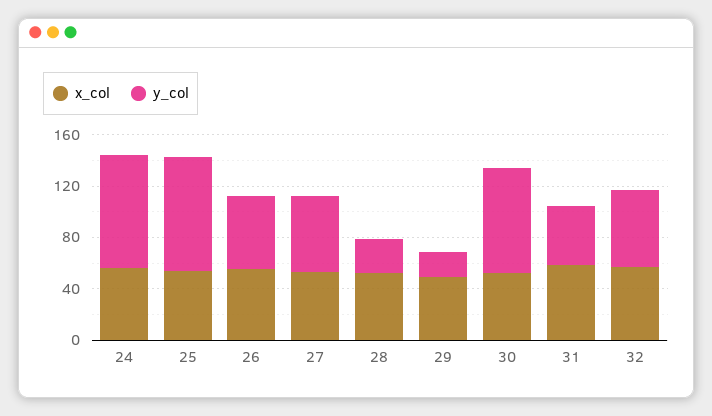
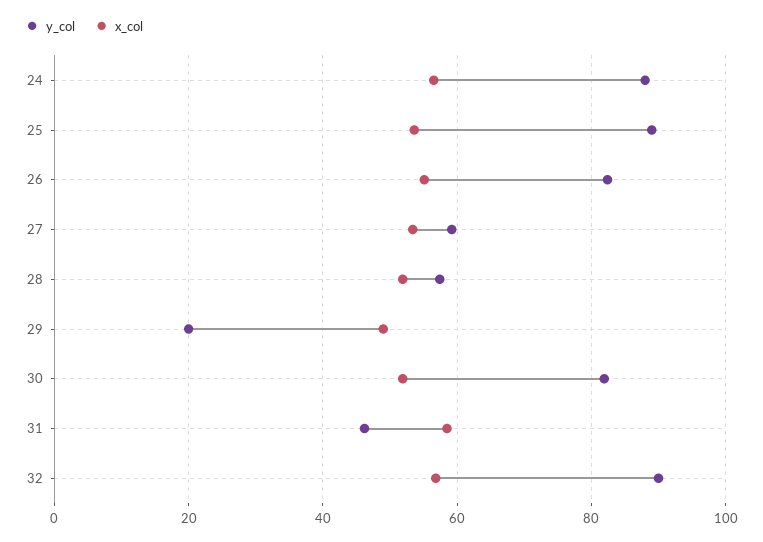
y_col, 26: 60 -> 82
y_col, 28: 30 -> 58
y_col, 32: 60 -> 90

